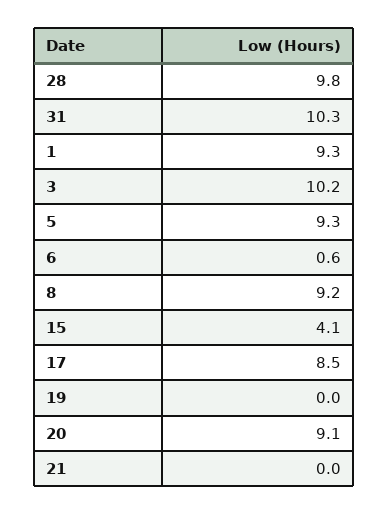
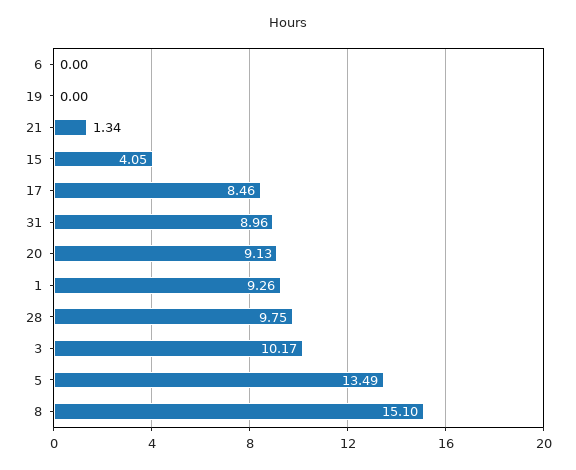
31: 10.3 -> 8.96
5: 9.3 -> 13.49
6: 0.6 -> 0
8: 9.2 -> 15.1
21: 0 -> 1.34

